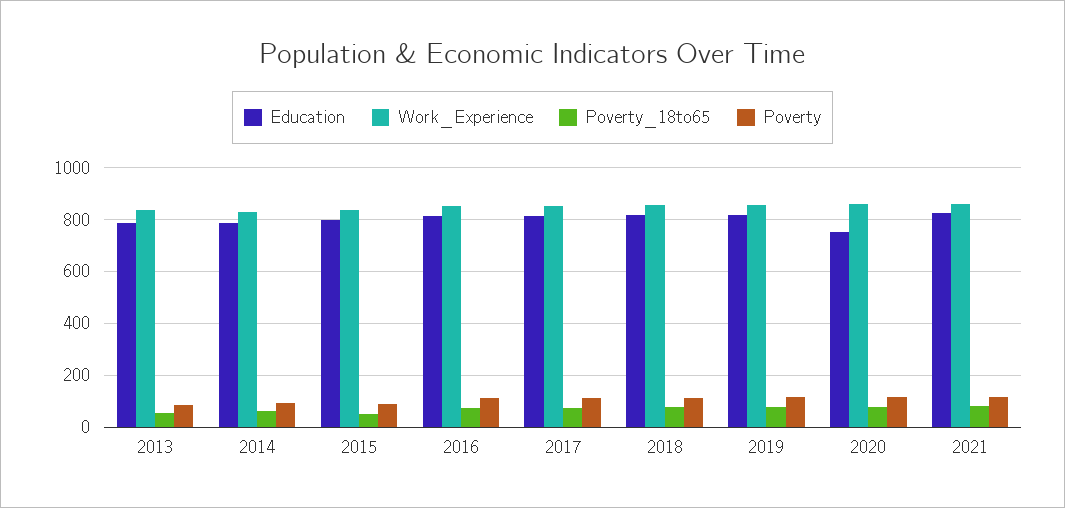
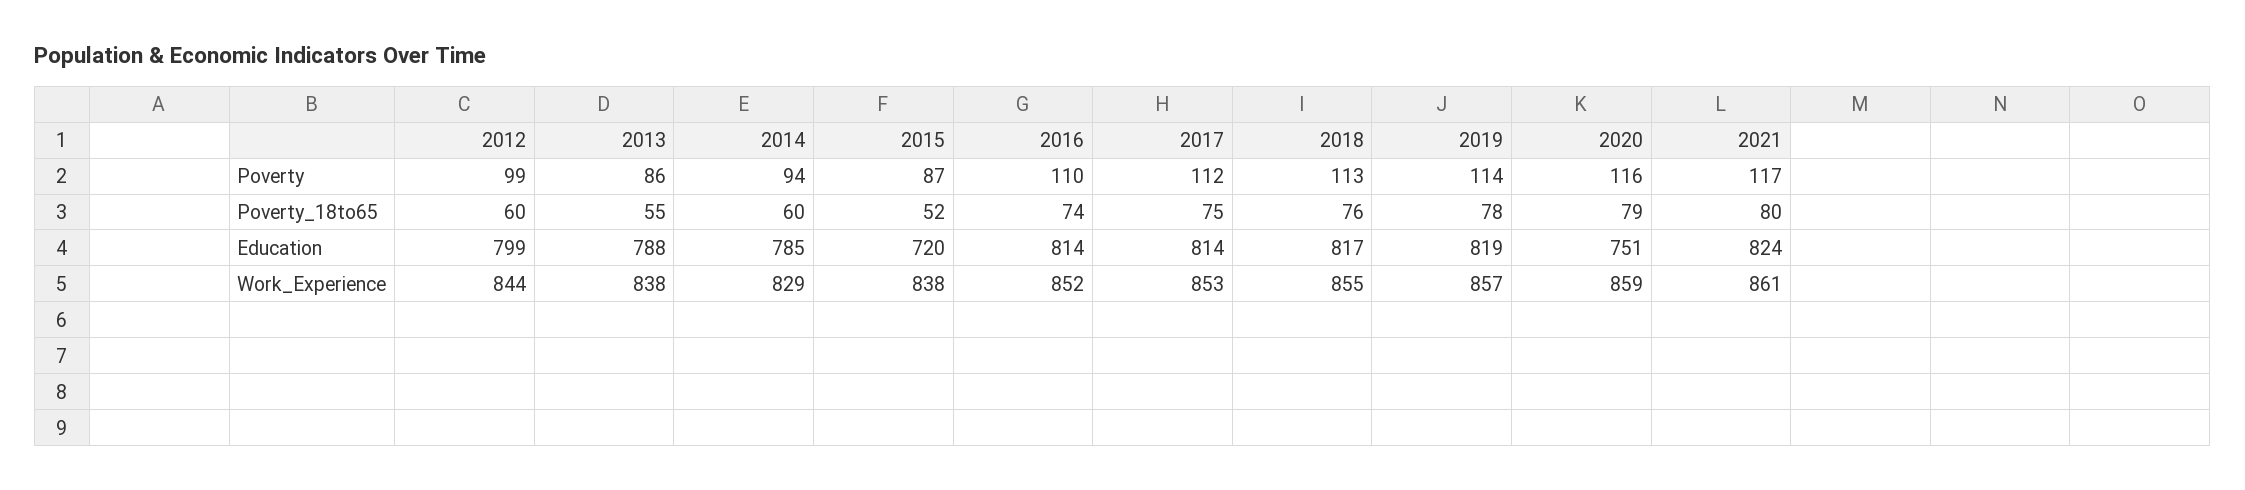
Education, 2015: 800 -> 720
Poverty, 2012: none -> 99
Poverty_18to65, 2012: none -> 60
Education, 2012: none -> 799
Work_Experience, 2012: none -> 844

